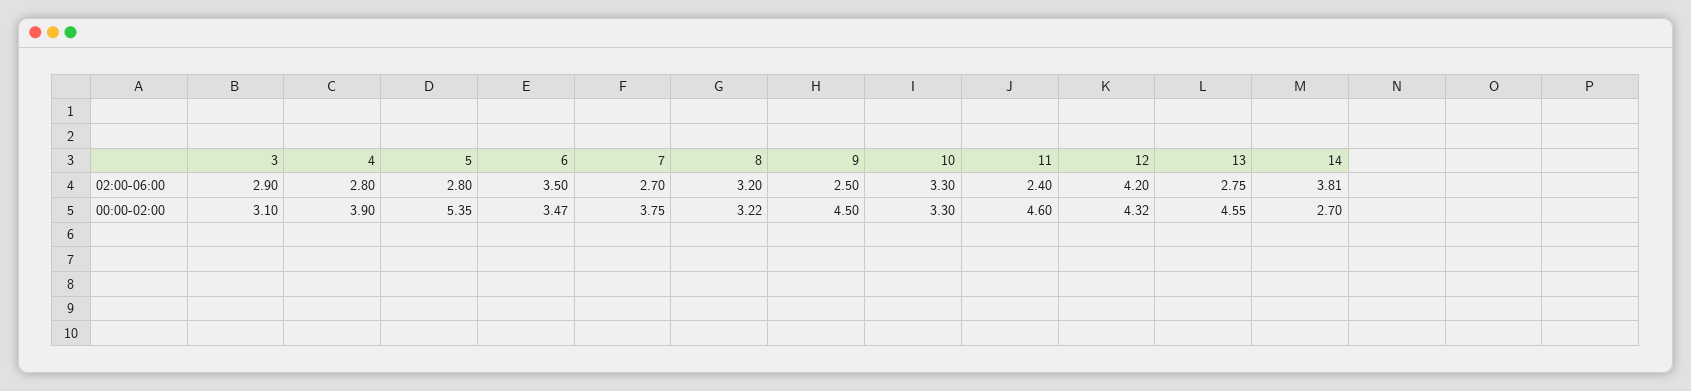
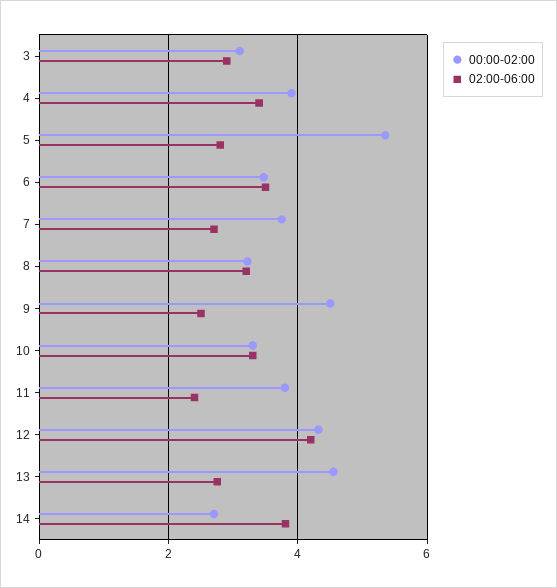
02:00-06:00, 4: 2.8 -> 3.4
00:00-02:00, 11: 4.6 -> 3.8

